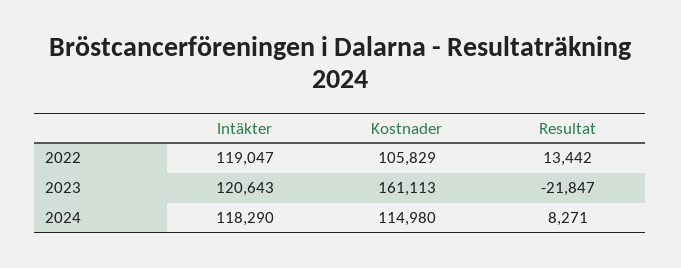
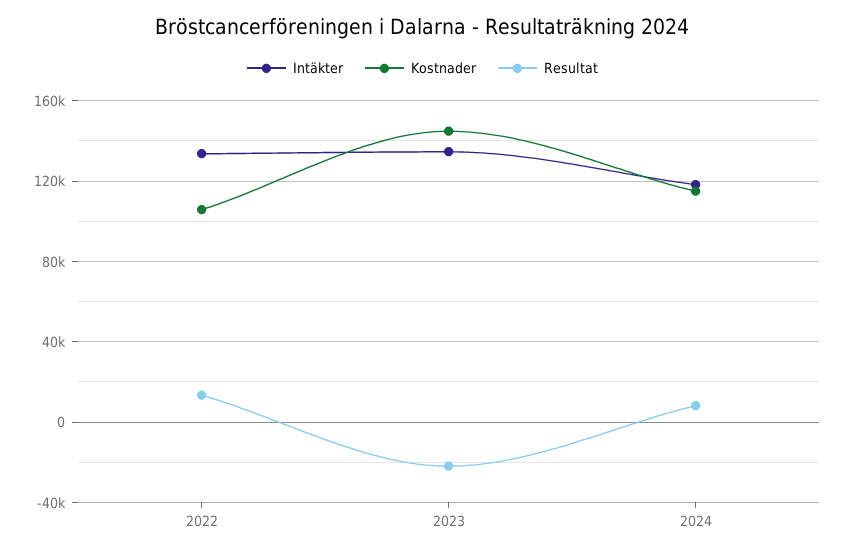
Intäkter, 2022: 119047 -> 135000
Intäkter, 2023: 120643 -> 135000
Kostnader, 2023: 161113 -> 145000

